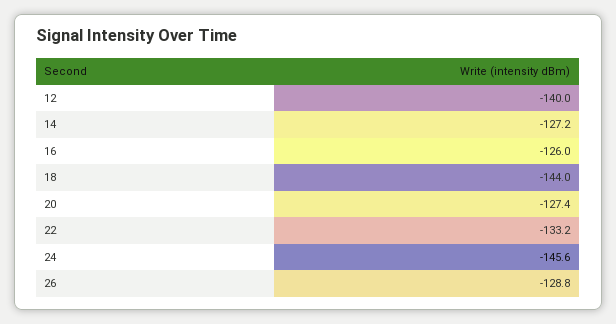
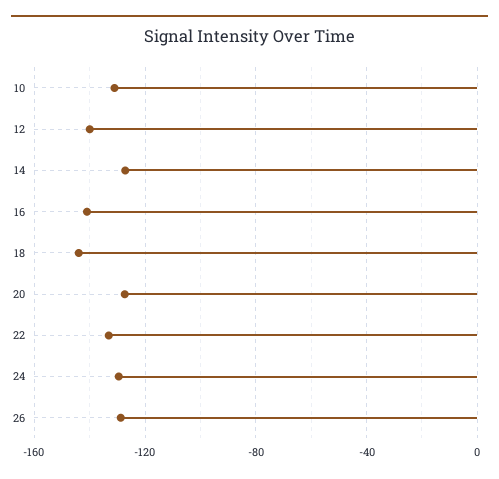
16: -126 -> -140
24: -145.6 -> -130
10: none -> -130

